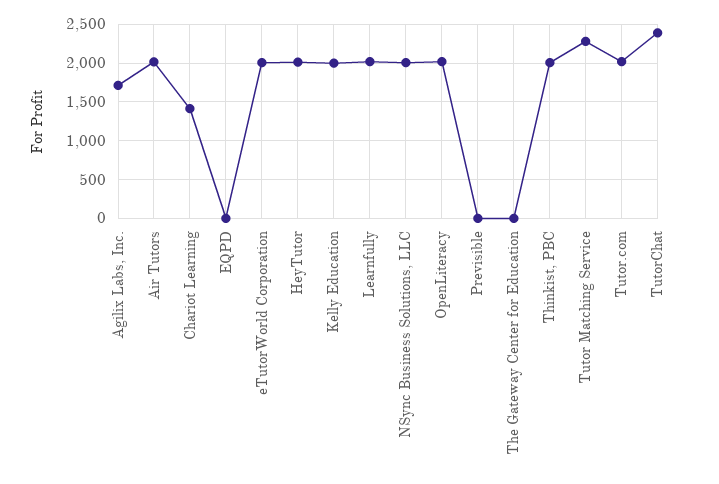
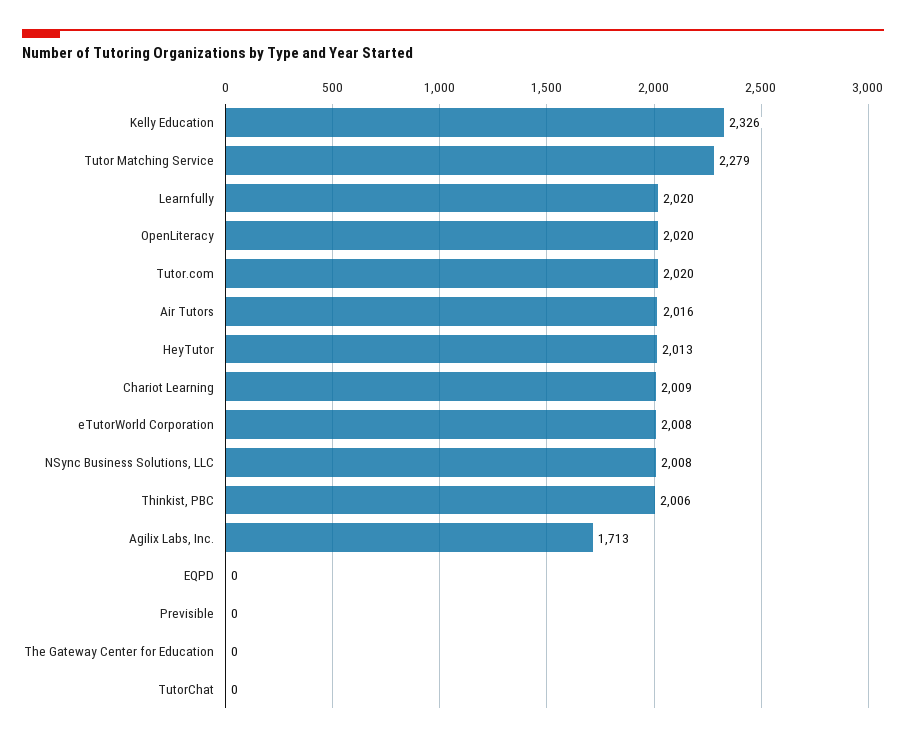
Chariot Learning: 1400 -> 2009
Kelly Education: 2000 -> 2326
TutorChat: 2400 -> 0

